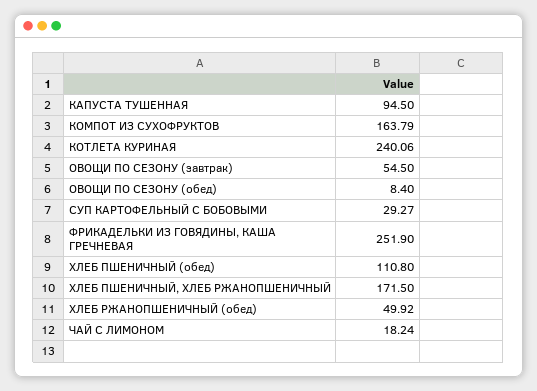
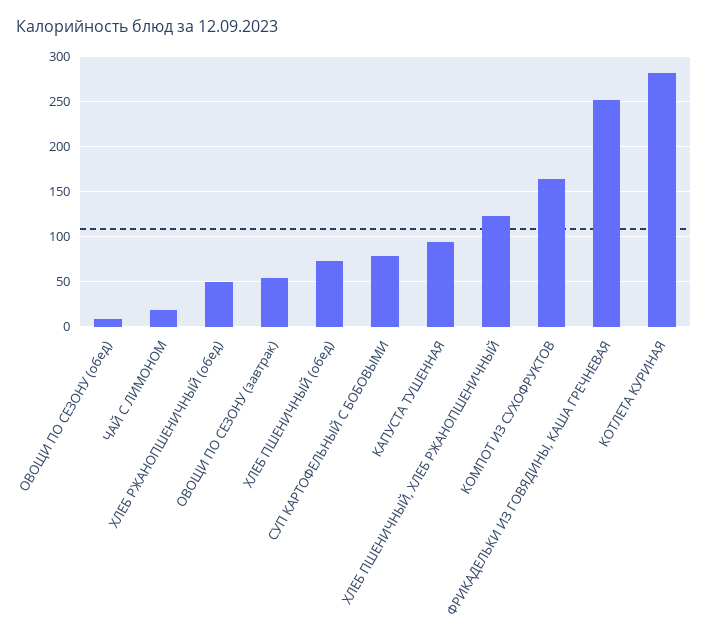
КОТЛЕТА КУРИНАЯ: 240.06 -> 280
СУП КАРТОФЕЛЬНЫЙ С БОБОВЫМИ: 29.27 -> 80
ХЛЕБ ПШЕНИЧНЫЙ (обед): 110.8 -> 70
ХЛЕБ ПШЕНИЧНЫЙ, ХЛЕБ РЖАНОПШЕНИЧНЫЙ: 171.5 -> 120

